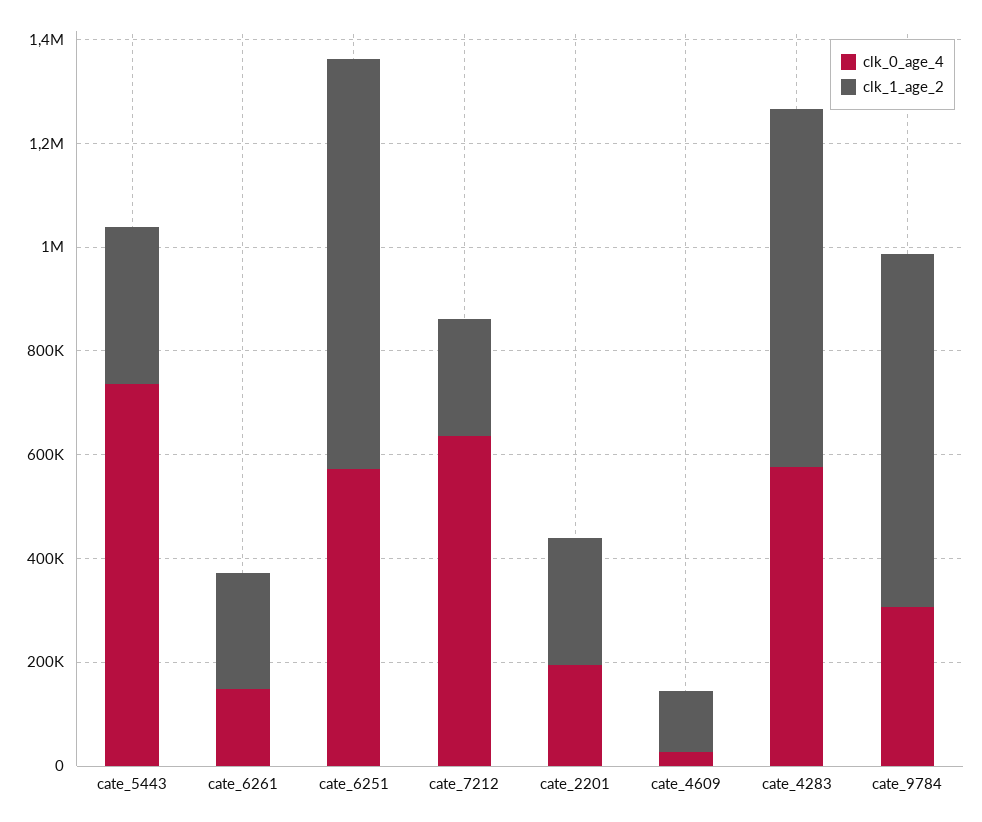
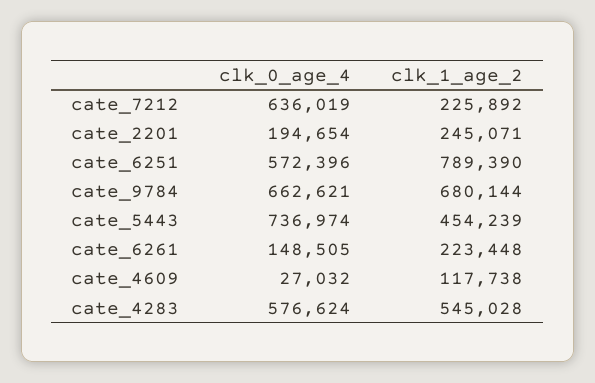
clk_1_age_2, cate_5443: 300000 -> 454239
clk_1_age_2, cate_4283: 700000 -> 545028
clk_0_age_4, cate_9784: 300000 -> 662621

